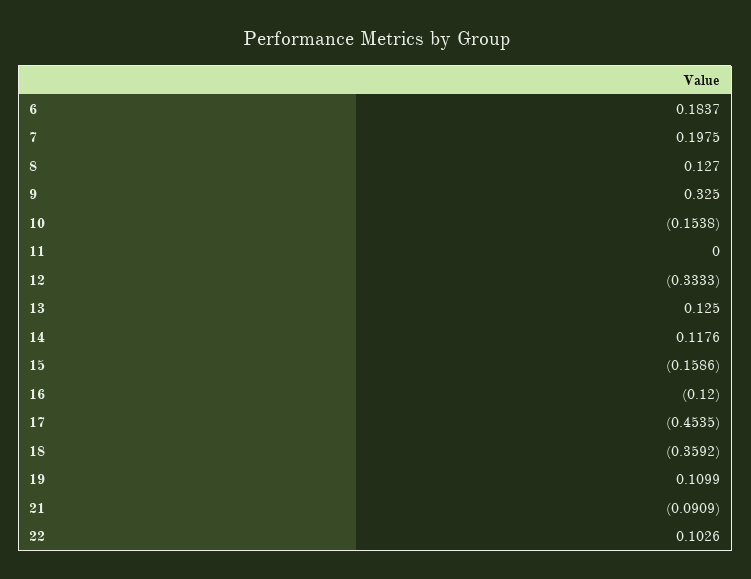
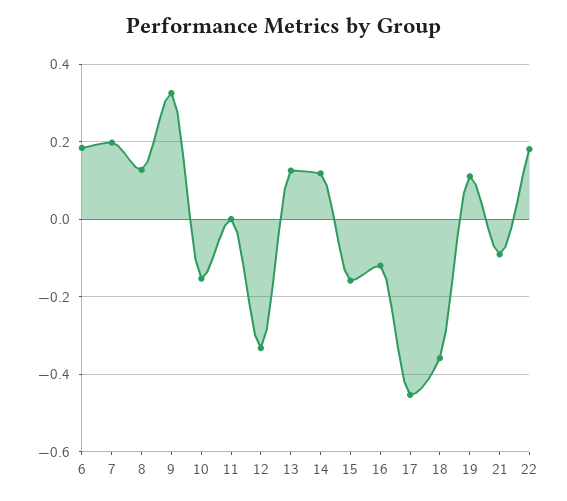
22: 0.1026 -> 0.18

